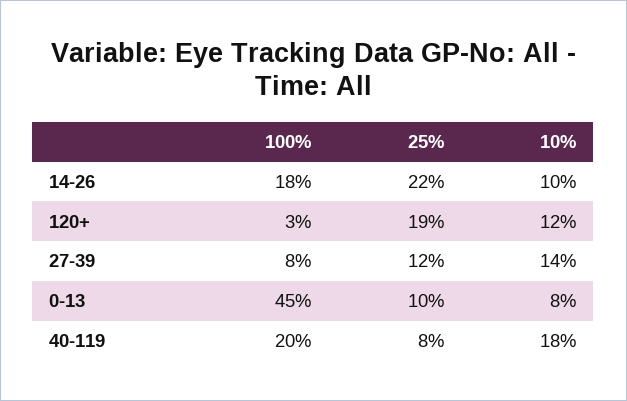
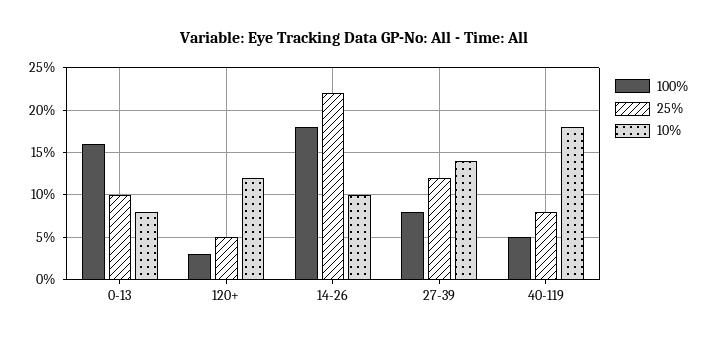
25%, 120+: 19 -> 5
100%, 0-13: 45 -> 16
100%, 40-119: 20 -> 5

